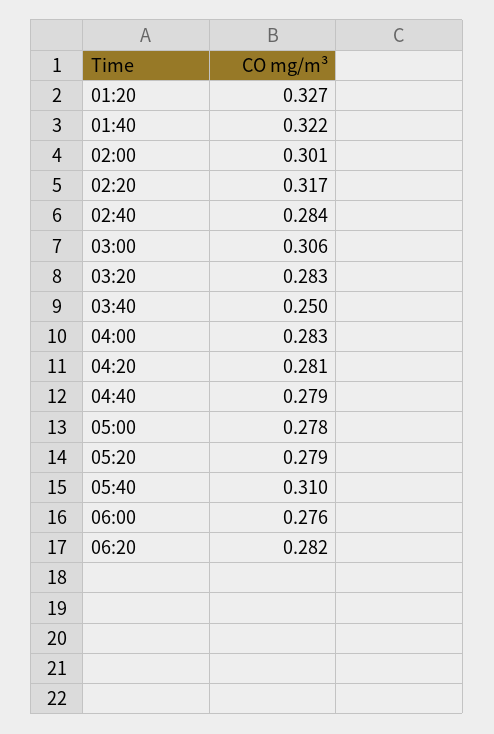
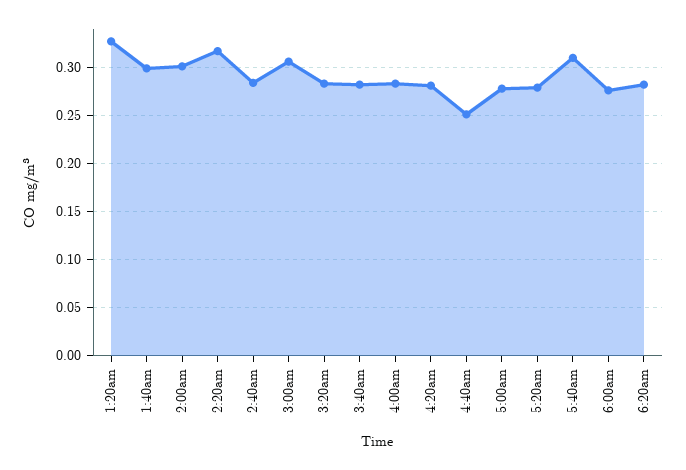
01:40: 0.322 -> 0.3
03:40: 0.25 -> 0.28
04:40: 0.279 -> 0.25

